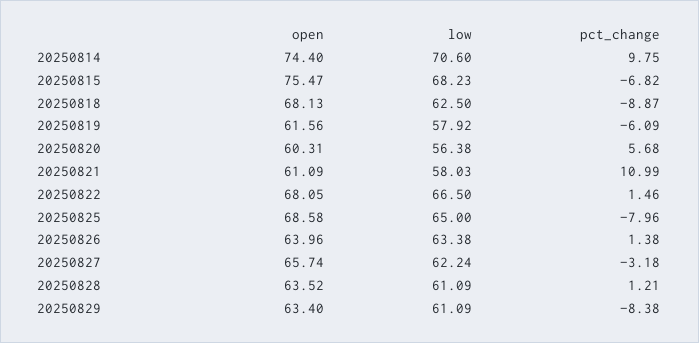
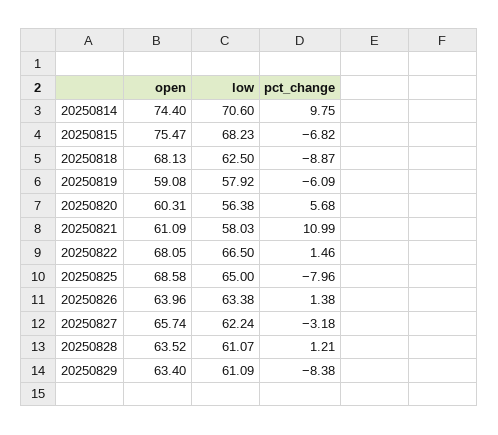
open, 20250819: 61.56 -> 59.08
low, 20250828: 61.09 -> 61.07

